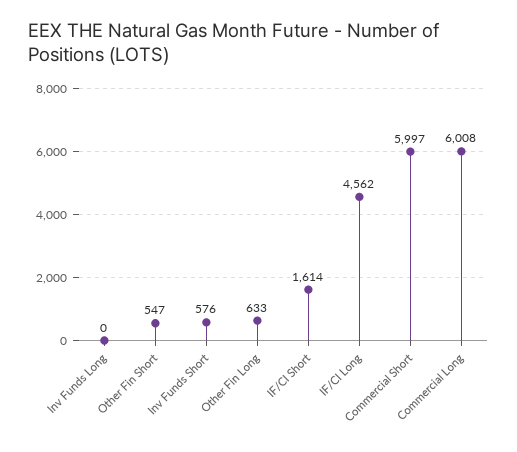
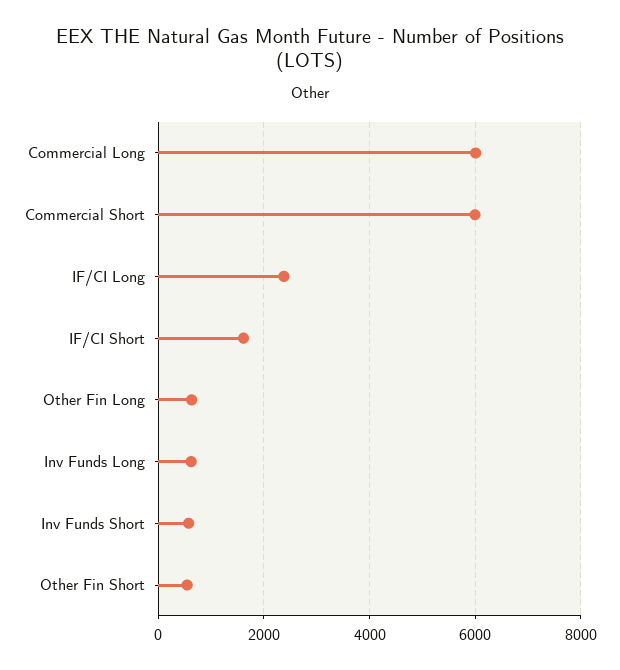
Inv Funds Long: 0 -> 600
IF/CI Long: 4562 -> 2400

